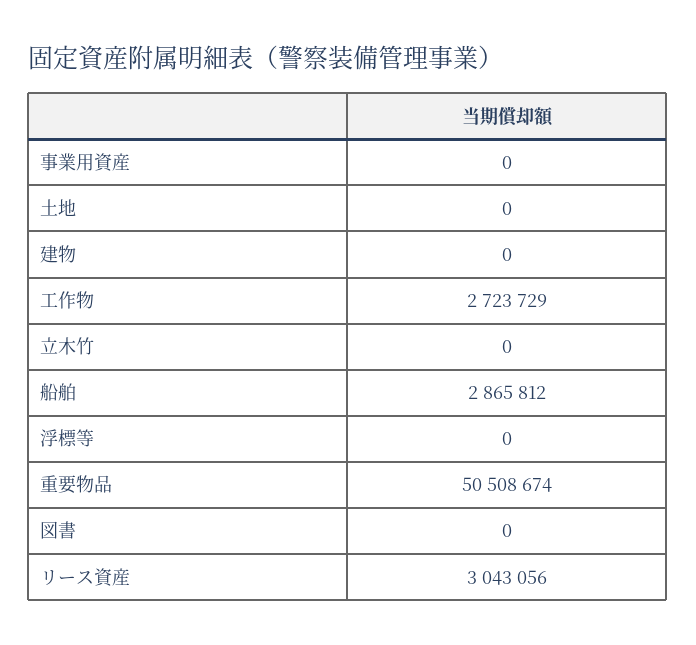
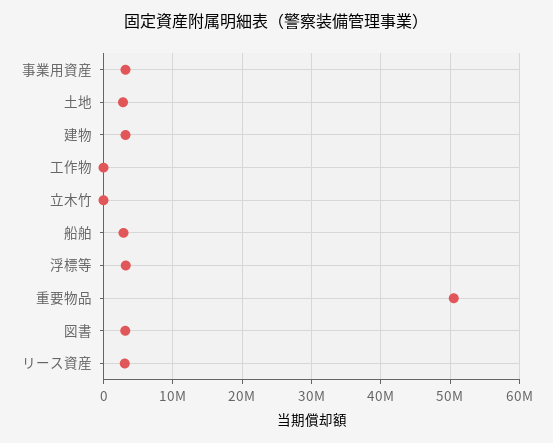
事業用資産: 0 -> 3000000
土地: 0 -> 3000000
建物: 0 -> 3000000
工作物: 2723729 -> 0
浮標等: 0 -> 3000000
図書: 0 -> 3000000

